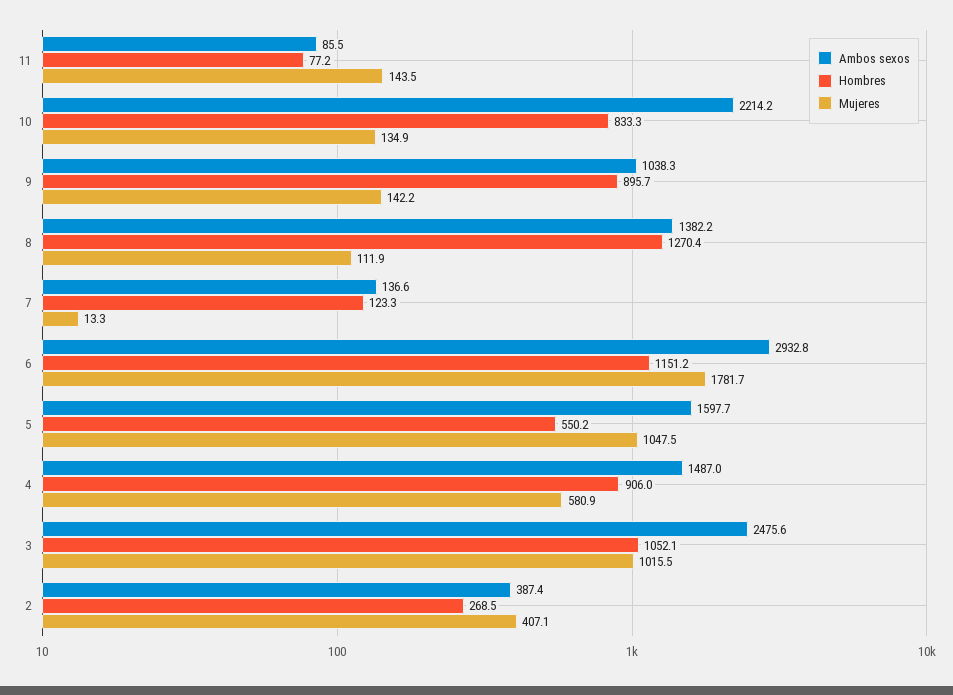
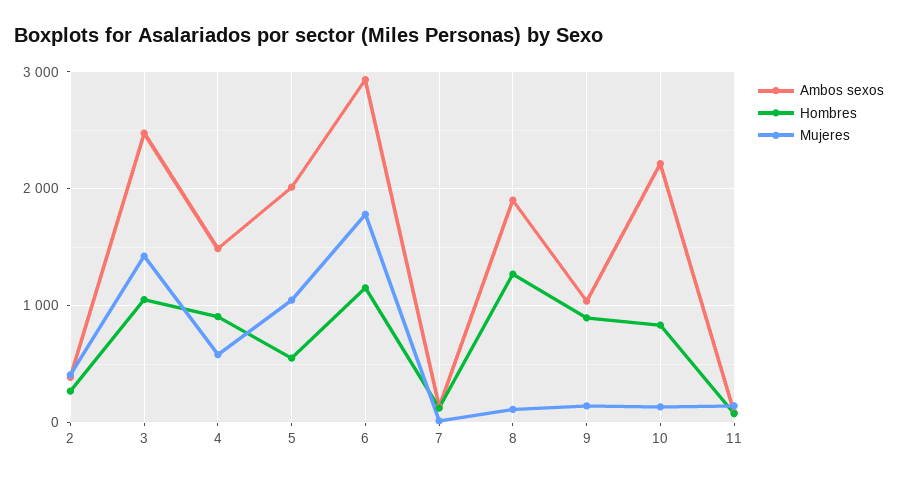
Ambos sexos, 8: 1382.2 -> 1900
Ambos sexos, 5: 1597.7 -> 2000
Mujeres, 3: 1015.5 -> 1400

